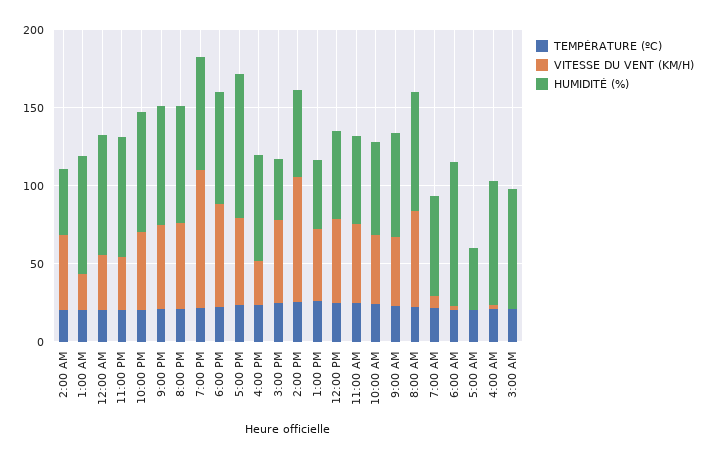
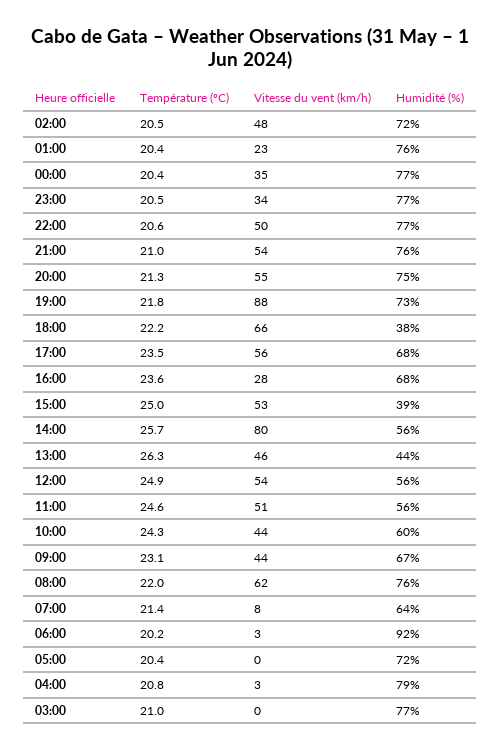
HUMIDITÉ (%), 2:00 AM: 40 -> 72
HUMIDITÉ (%), 6:00 PM: 70 -> 38
HUMIDITÉ (%), 5:00 PM: 90 -> 68
HUMIDITÉ (%), 5:00 AM: 40 -> 72

